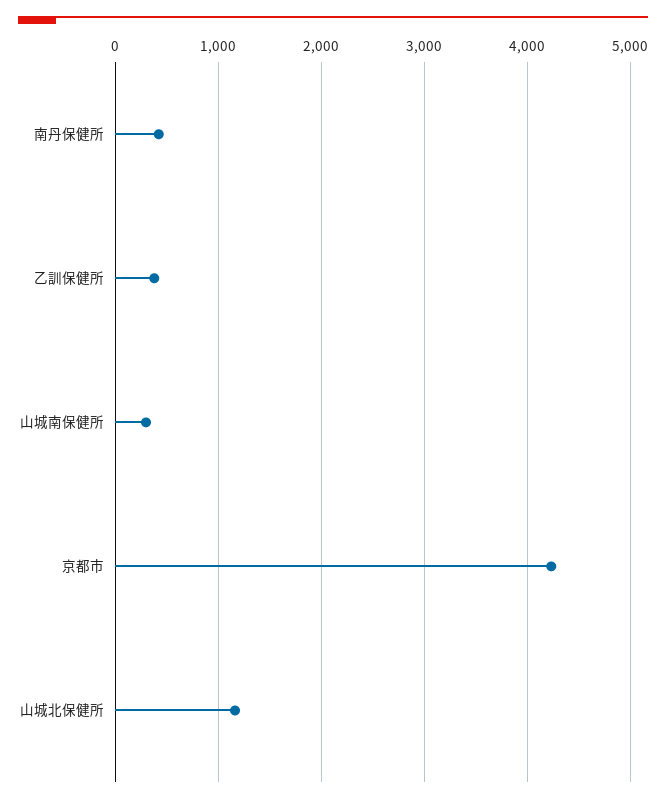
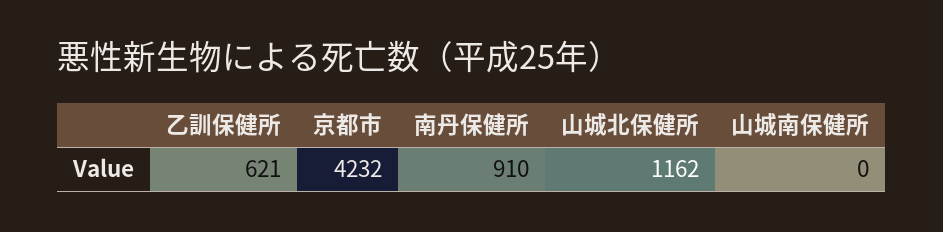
南丹保健所: 400 -> 910
乙訓保健所: 400 -> 621
山城南保健所: 300 -> 0

